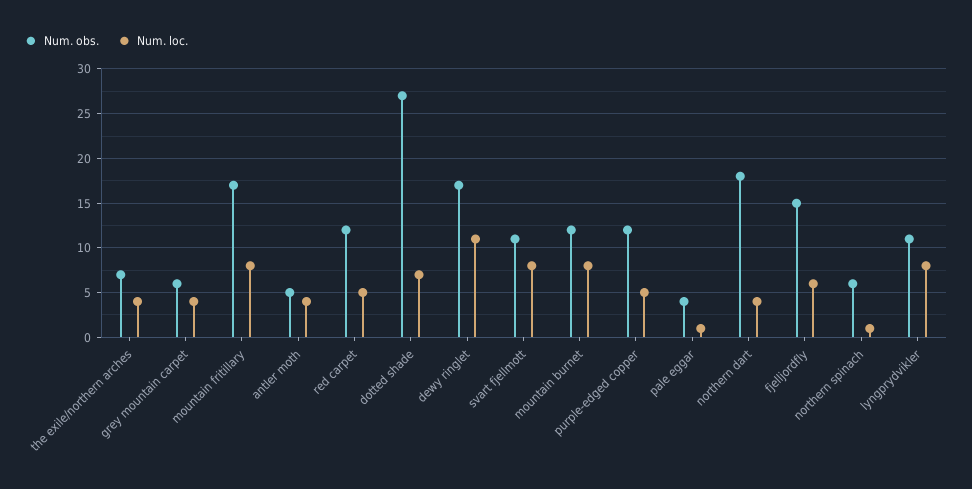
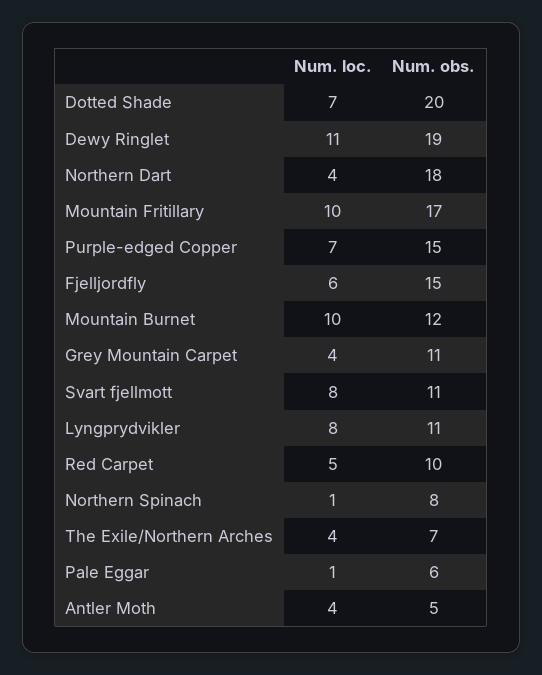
Num. obs., grey mountain carpet: 6 -> 11
Num. loc., mountain fritillary: 8 -> 10
Num. obs., red carpet: 12 -> 10
Num. obs., dotted shade: 27 -> 20
Num. obs., dewy ringlet: 17 -> 19
Num. loc., mountain burnet: 8 -> 10
Num. obs., purple-edged copper: 12 -> 15
Num. loc., purple-edged copper: 5 -> 7
Num. obs., pale eggar: 4 -> 6
Num. obs., northern spinach: 6 -> 8

